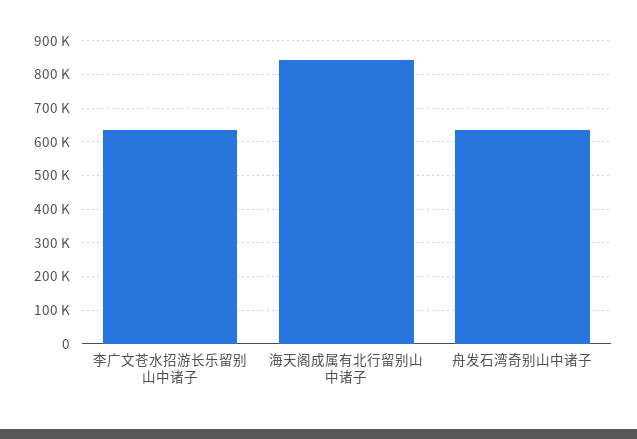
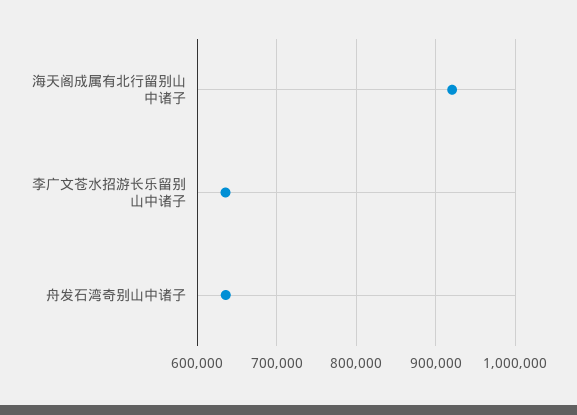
海天阁成属有北行留别山中诸子: 840000 -> 920000

